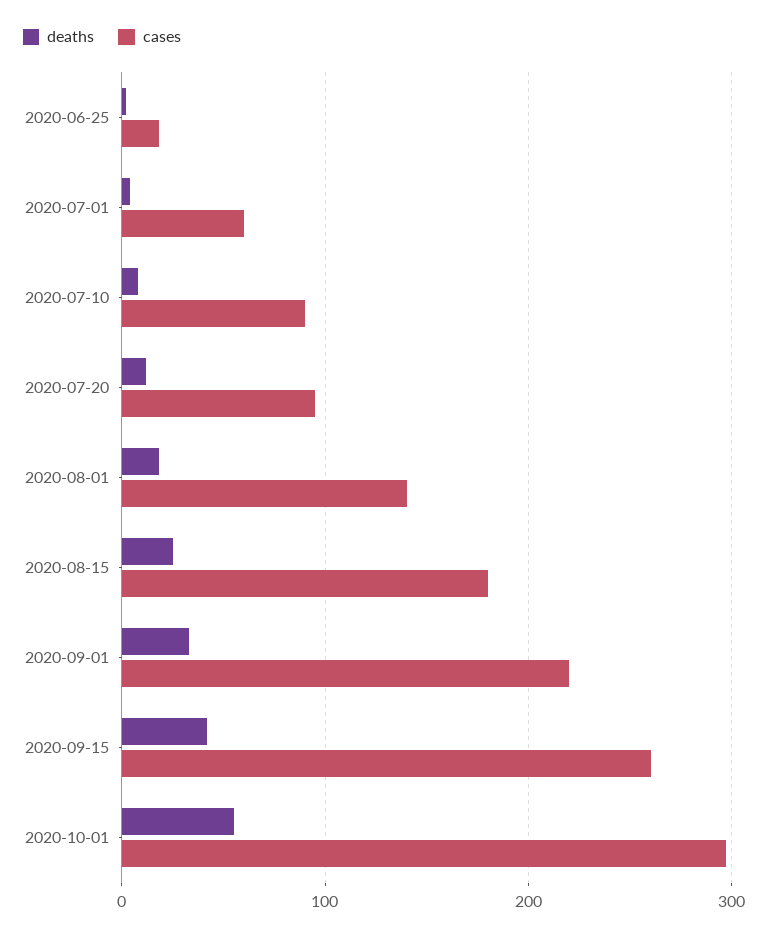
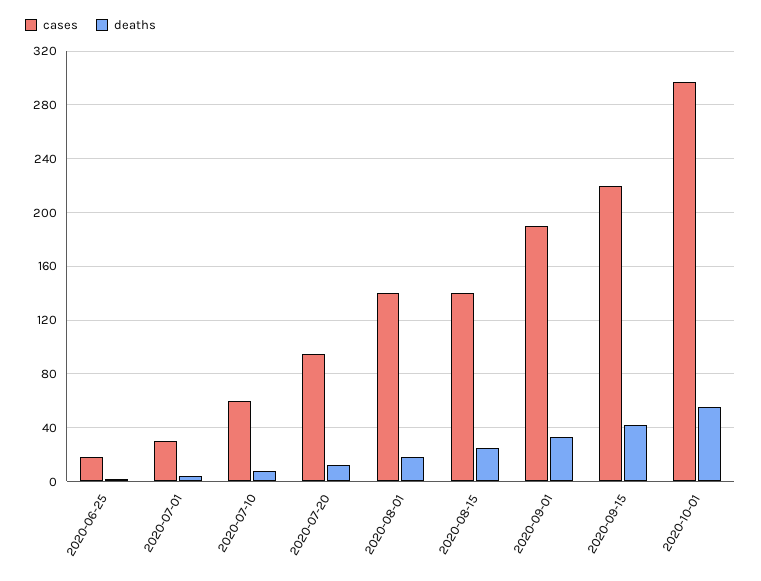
cases, 2020-07-01: 60 -> 30
cases, 2020-07-10: 90 -> 60
cases, 2020-08-15: 180 -> 140
cases, 2020-09-01: 220 -> 190
cases, 2020-09-15: 260 -> 220

